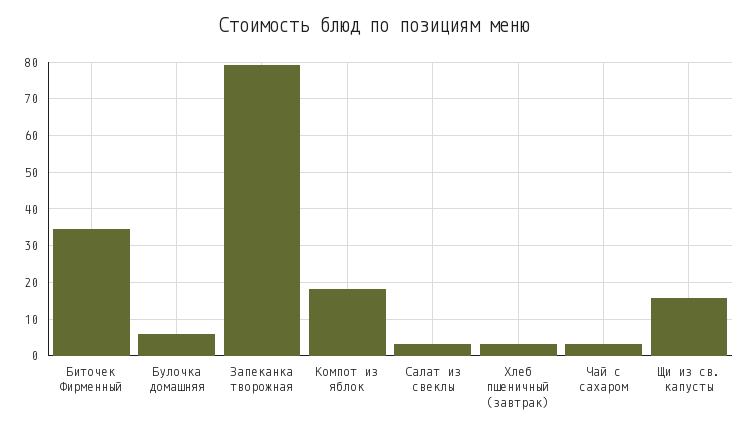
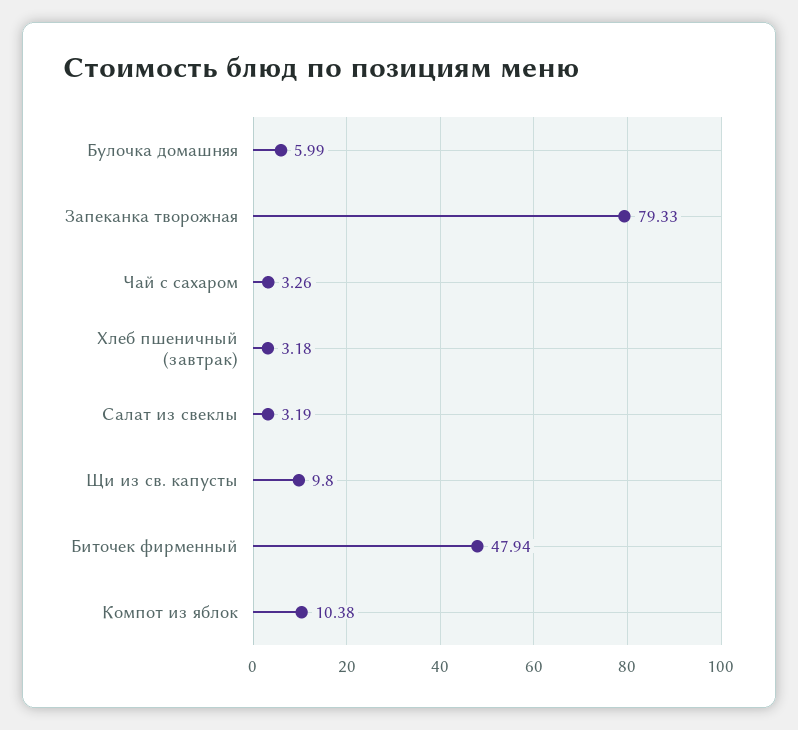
Биточек Фирменный: 34 -> 47.94
Компот из яблок: 18 -> 10.38
Щи из св. капусты: 16 -> 9.8

